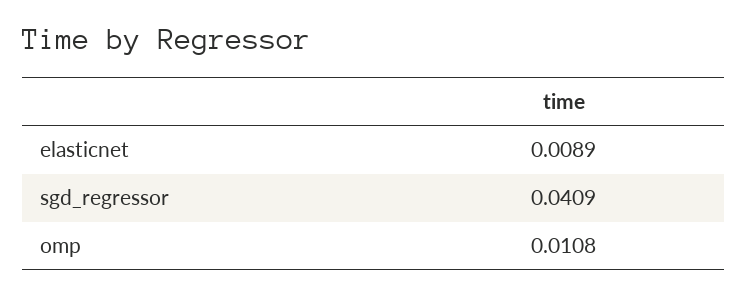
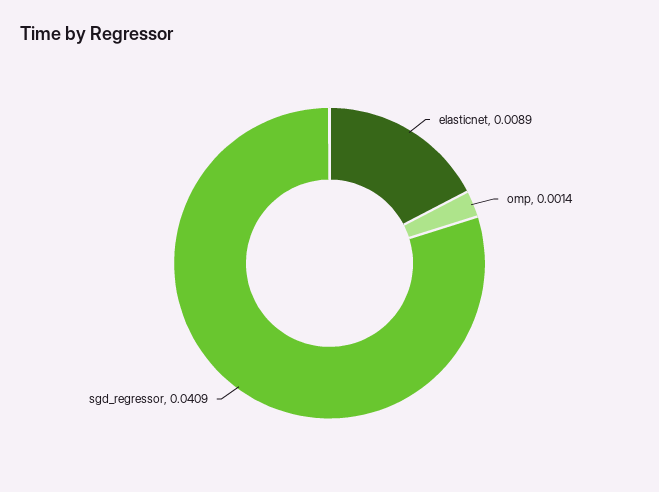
omp: 0.0108 -> 0.0014

